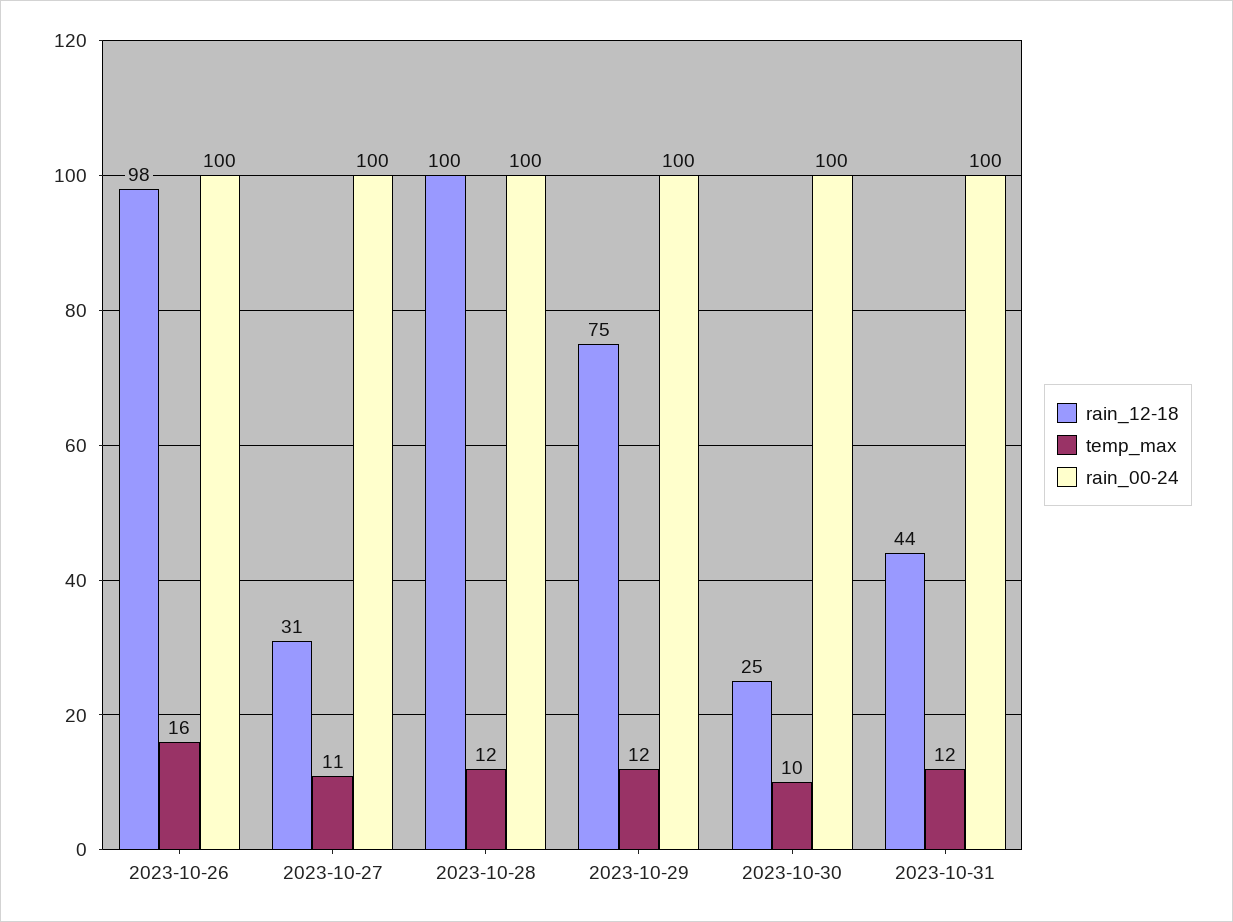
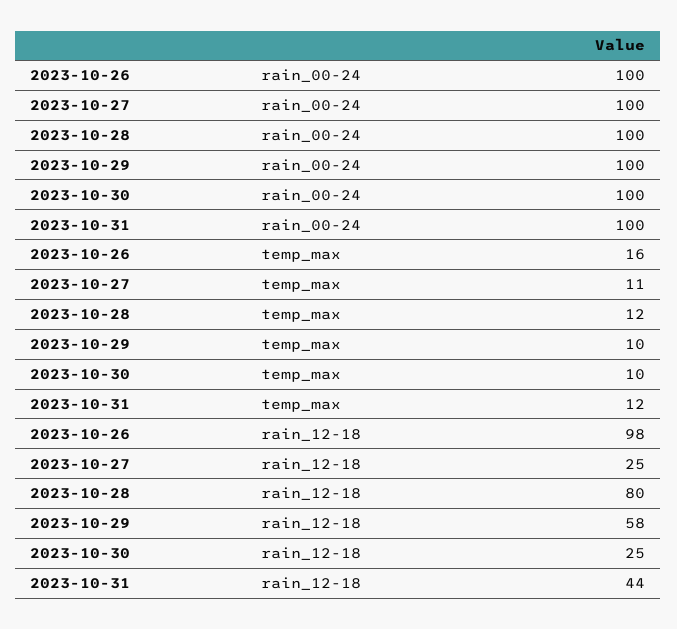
rain_12-18, 2023-10-27: 31 -> 25
rain_12-18, 2023-10-28: 100 -> 80
rain_12-18, 2023-10-29: 75 -> 58
temp_max, 2023-10-29: 12 -> 10

